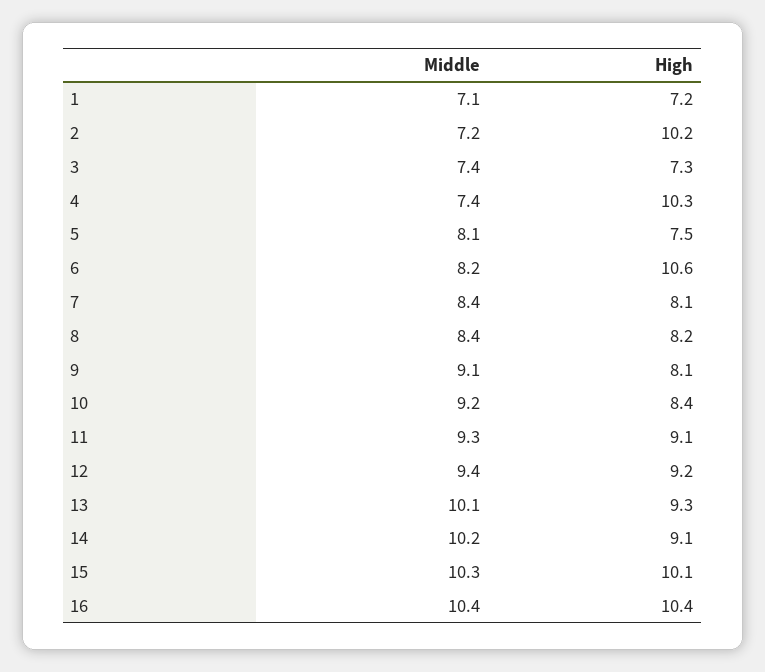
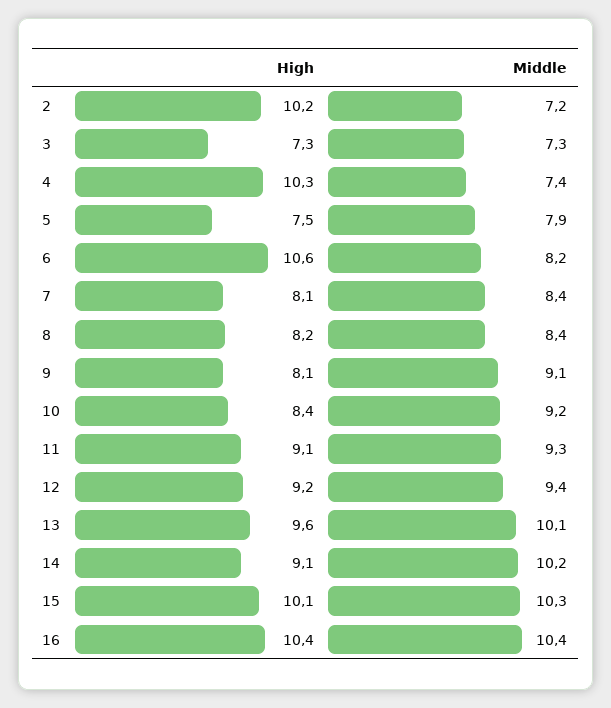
Middle, 1: 7.1 -> none
High, 1: 7.2 -> none
Middle, 3: 7.4 -> 7.3
Middle, 5: 8.1 -> 7.9
High, 13: 9.3 -> 9.6

